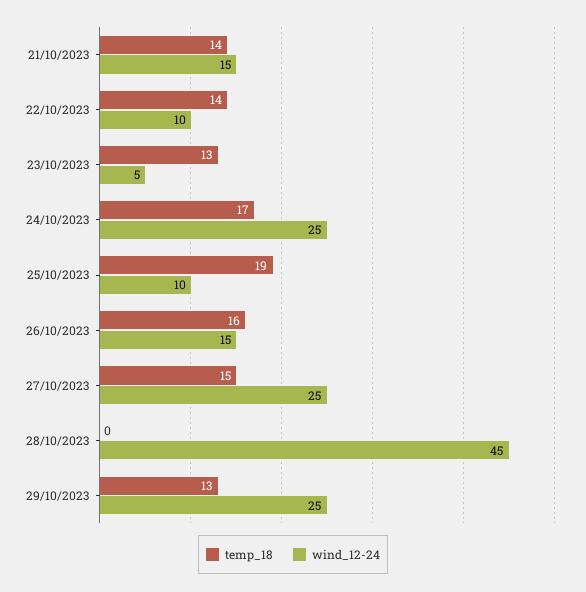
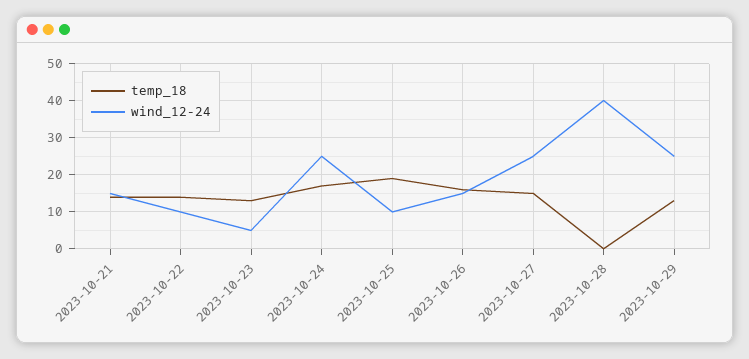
wind_12-24, 28/10/2023: 45 -> 40

